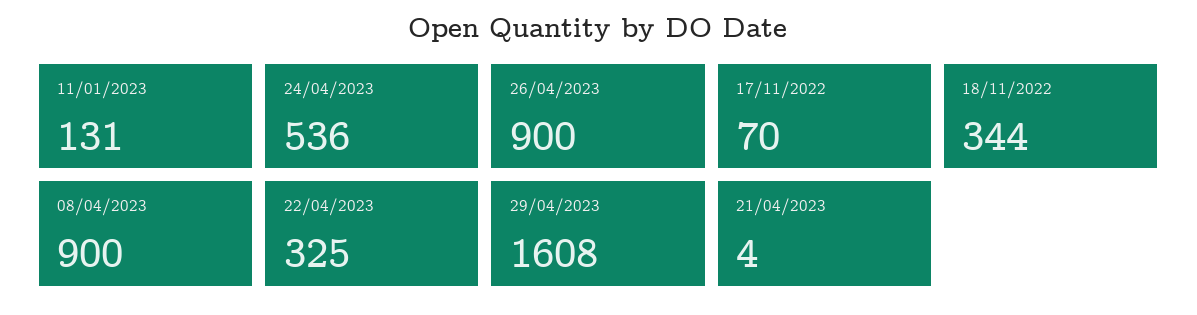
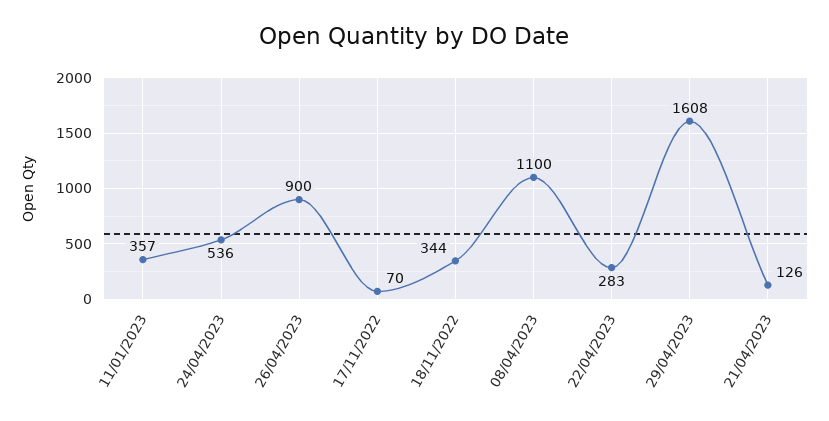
11/01/2023: 131 -> 357
08/04/2023: 900 -> 1100
22/04/2023: 325 -> 283
21/04/2023: 4 -> 126

